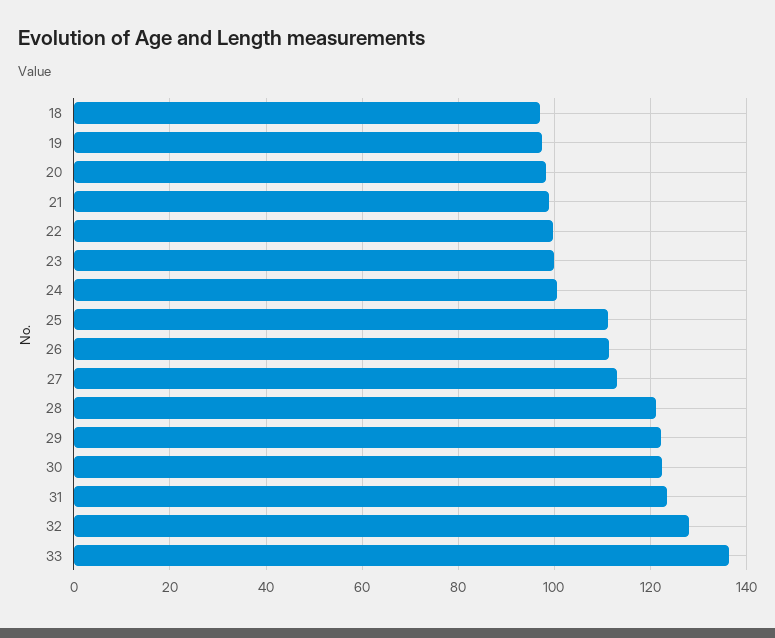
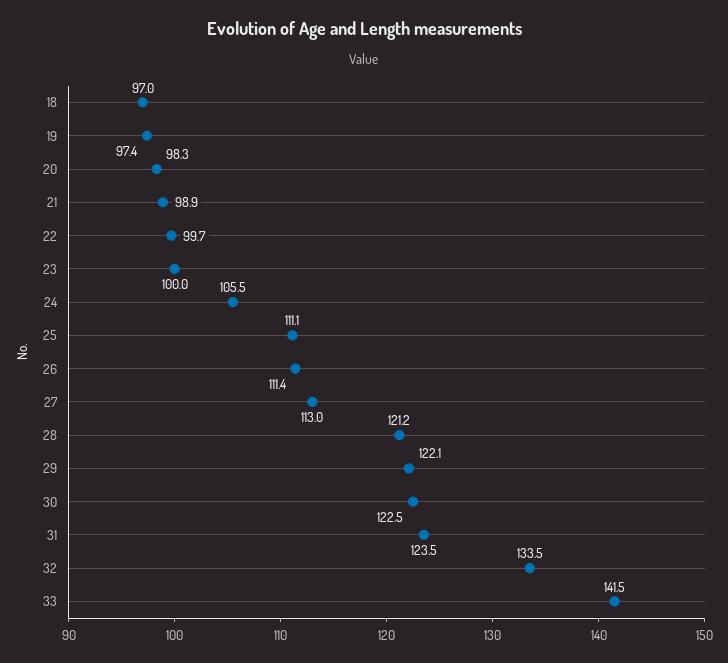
24: 100 -> 105.5
32: 128 -> 133.5
33: 136 -> 141.5

